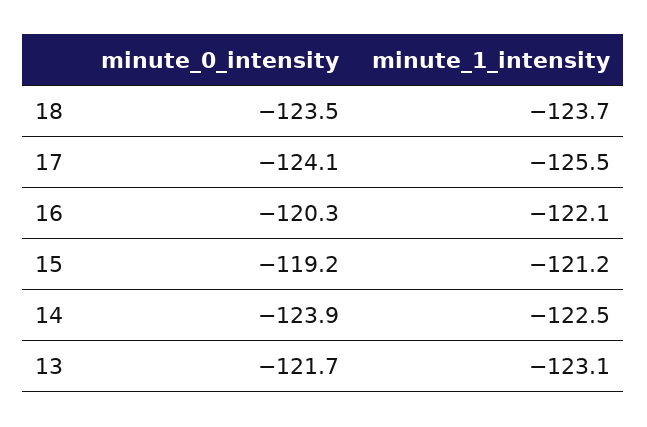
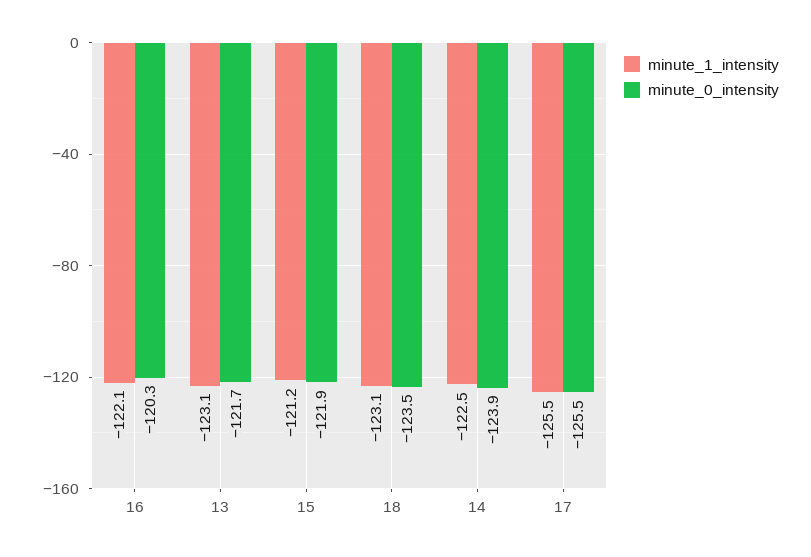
minute_1_intensity, 18: -123.7 -> -123.1
minute_0_intensity, 17: -124.1 -> -125.5
minute_0_intensity, 15: -119.2 -> -121.9

